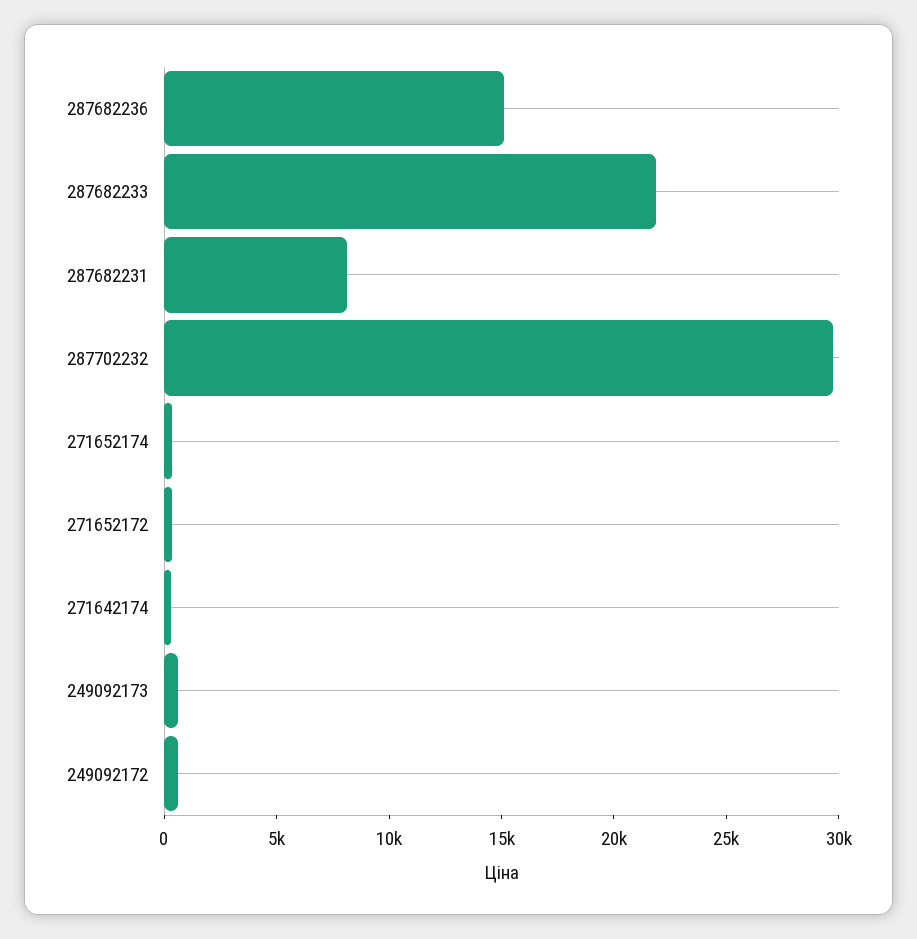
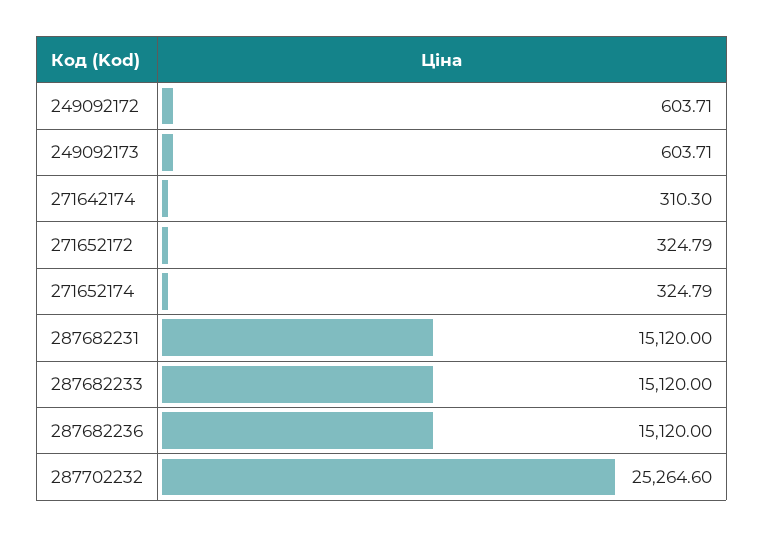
287682233: 22000 -> 15120
287682231: 8000 -> 15120
287702232: 30000 -> 25264.6

